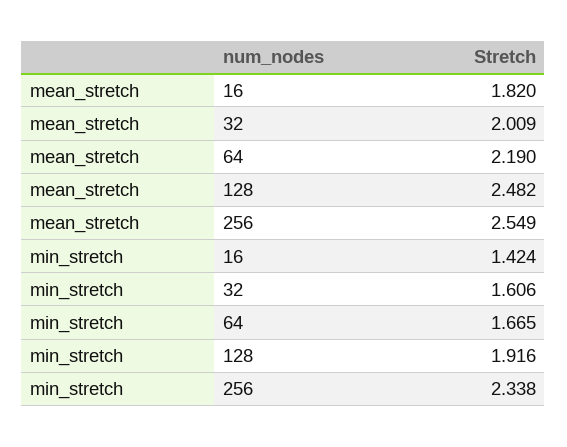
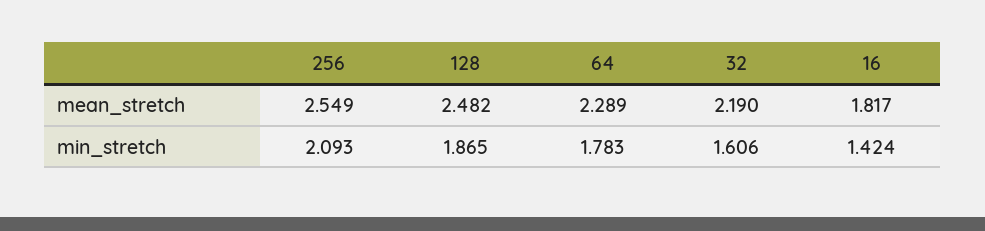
mean_stretch, 16: 1.82 -> 1.817
mean_stretch, 32: 2.009 -> 2.19
mean_stretch, 64: 2.19 -> 2.289
min_stretch, 64: 1.665 -> 1.783
min_stretch, 128: 1.916 -> 1.865
min_stretch, 256: 2.338 -> 2.093

